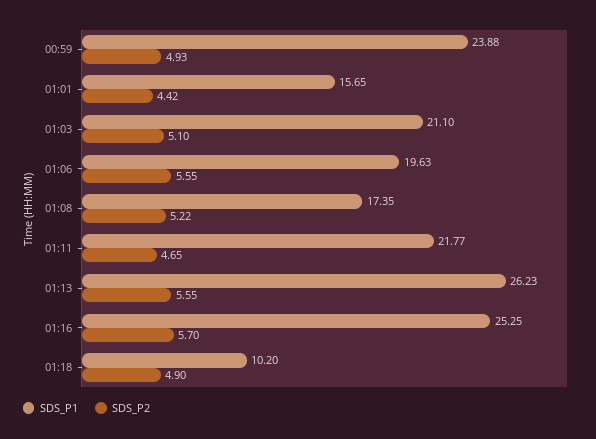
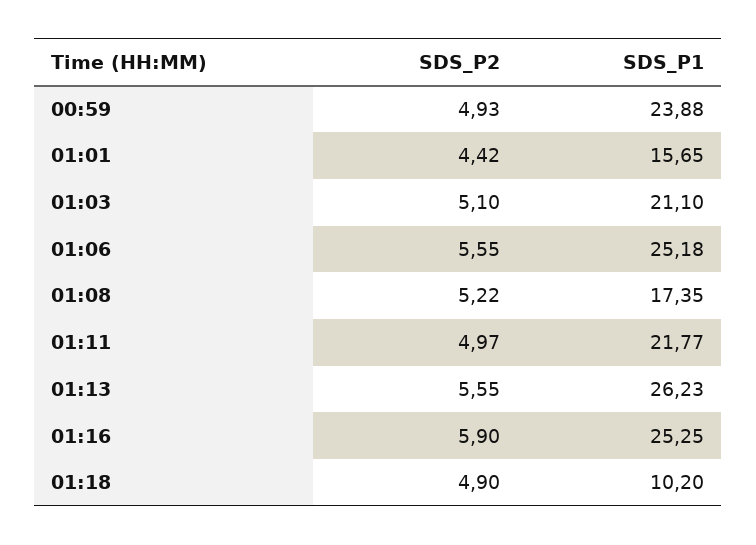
SDS_P1, 01:06: 19.63 -> 25.18
SDS_P2, 01:11: 4.65 -> 4.97
SDS_P2, 01:16: 5.7 -> 5.9

